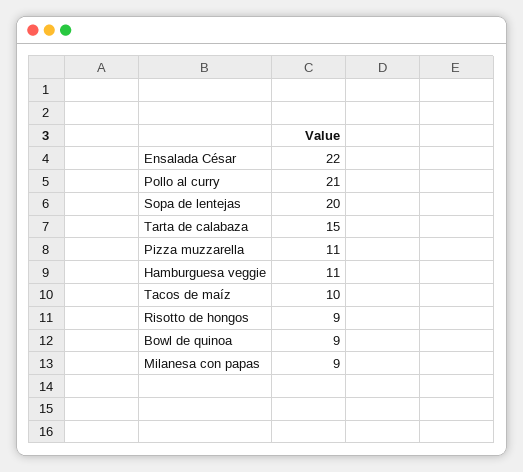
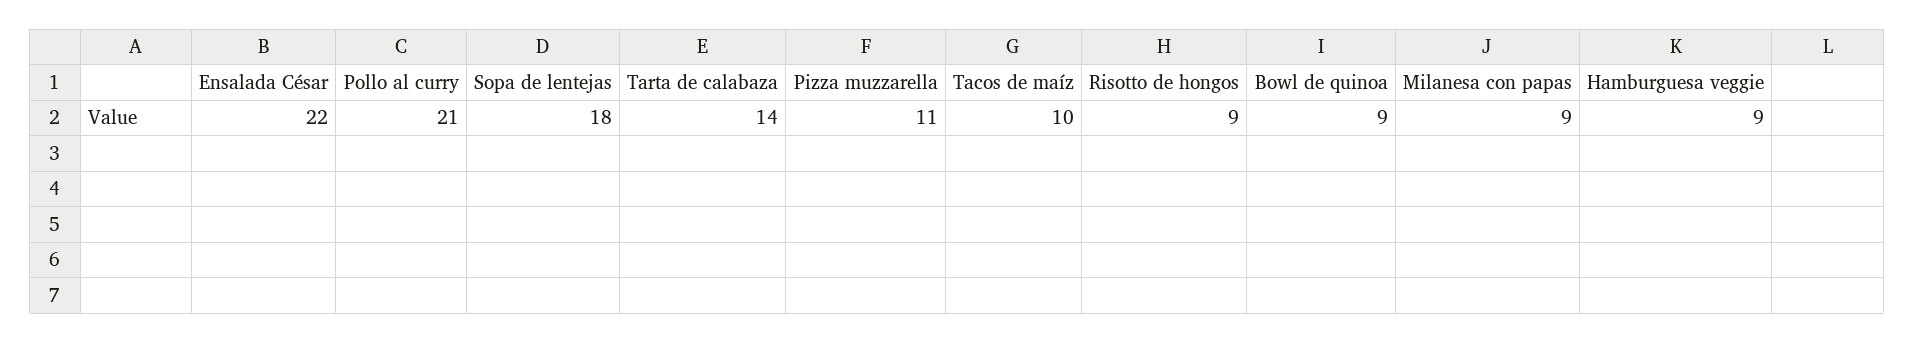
Sopa de lentejas: 20 -> 18
Tarta de calabaza: 15 -> 14
Hamburguesa veggie: 11 -> 9

